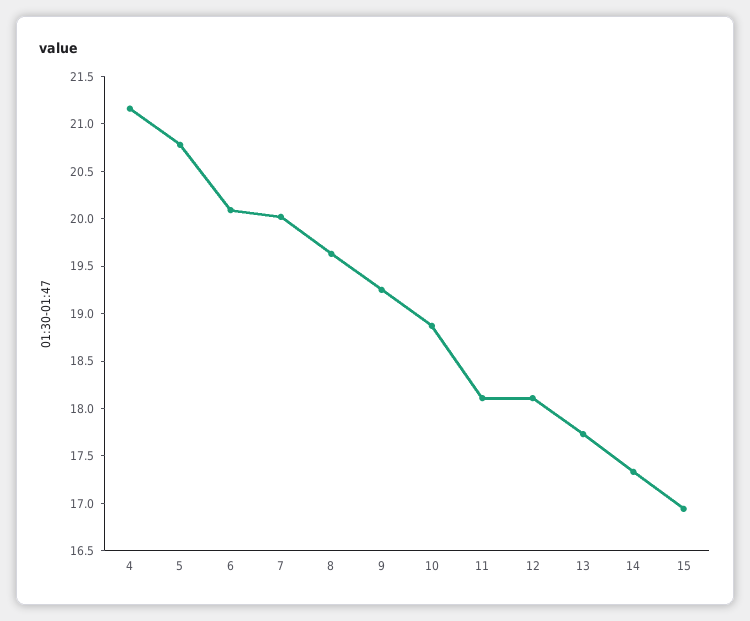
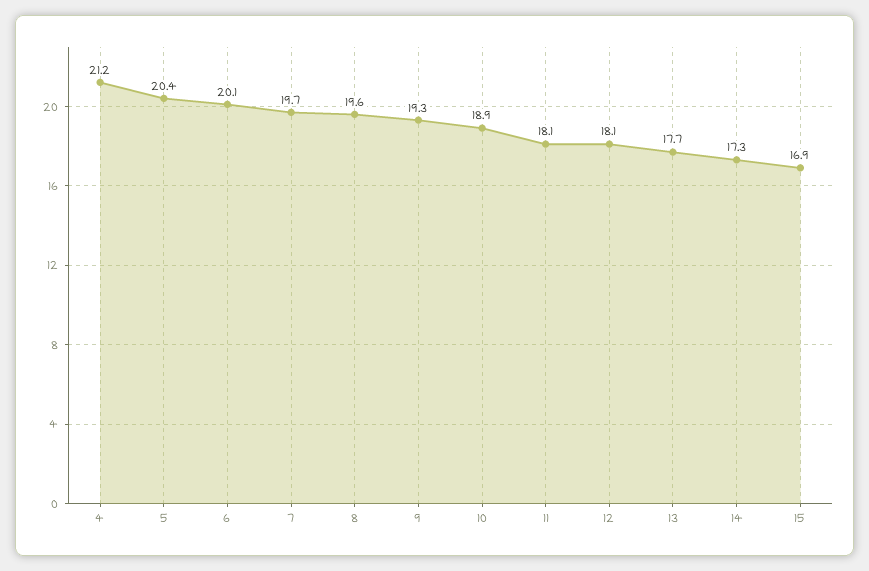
5: 20.8 -> 20.4
7: 20 -> 19.7

